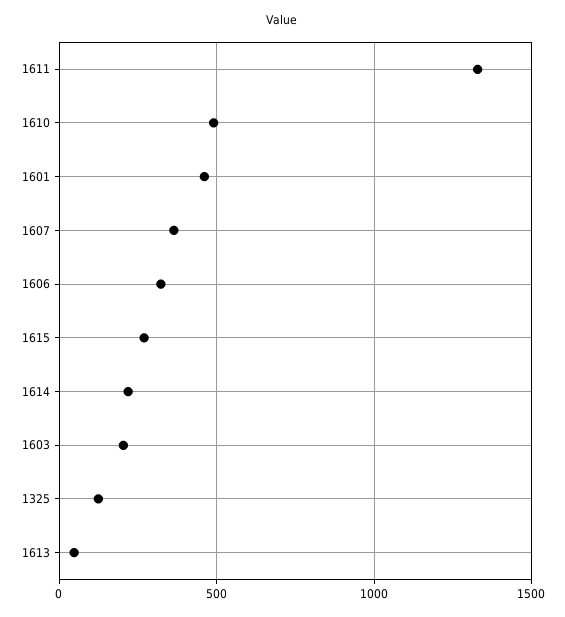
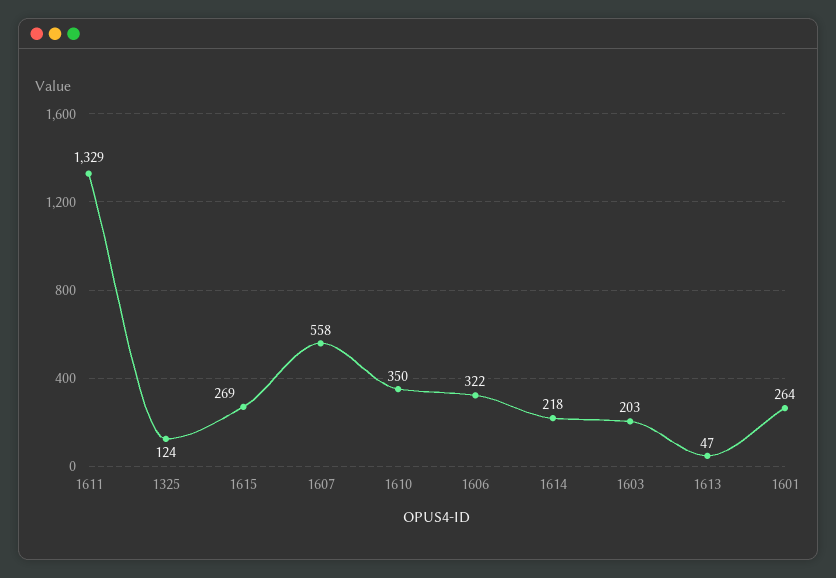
1610: 500 -> 350
1601: 450 -> 264
1607: 350 -> 558

